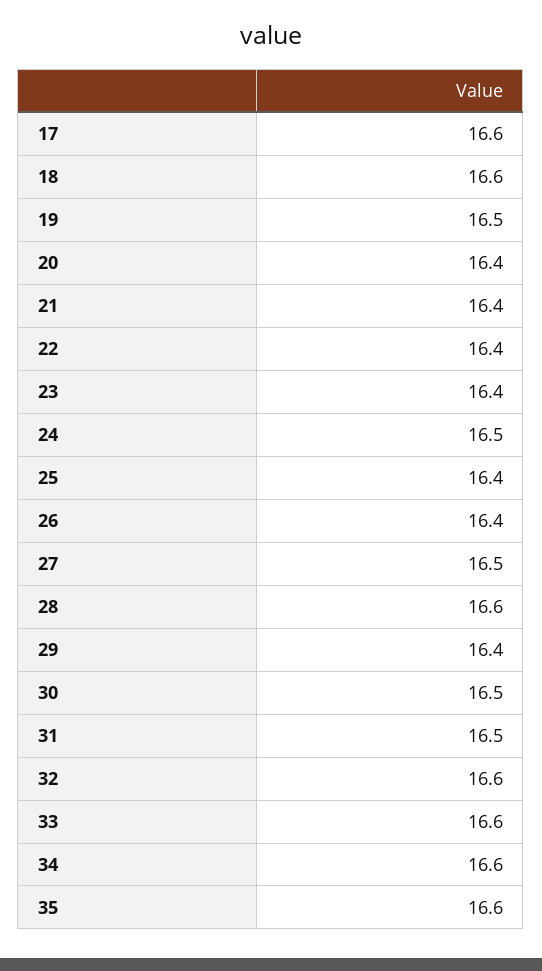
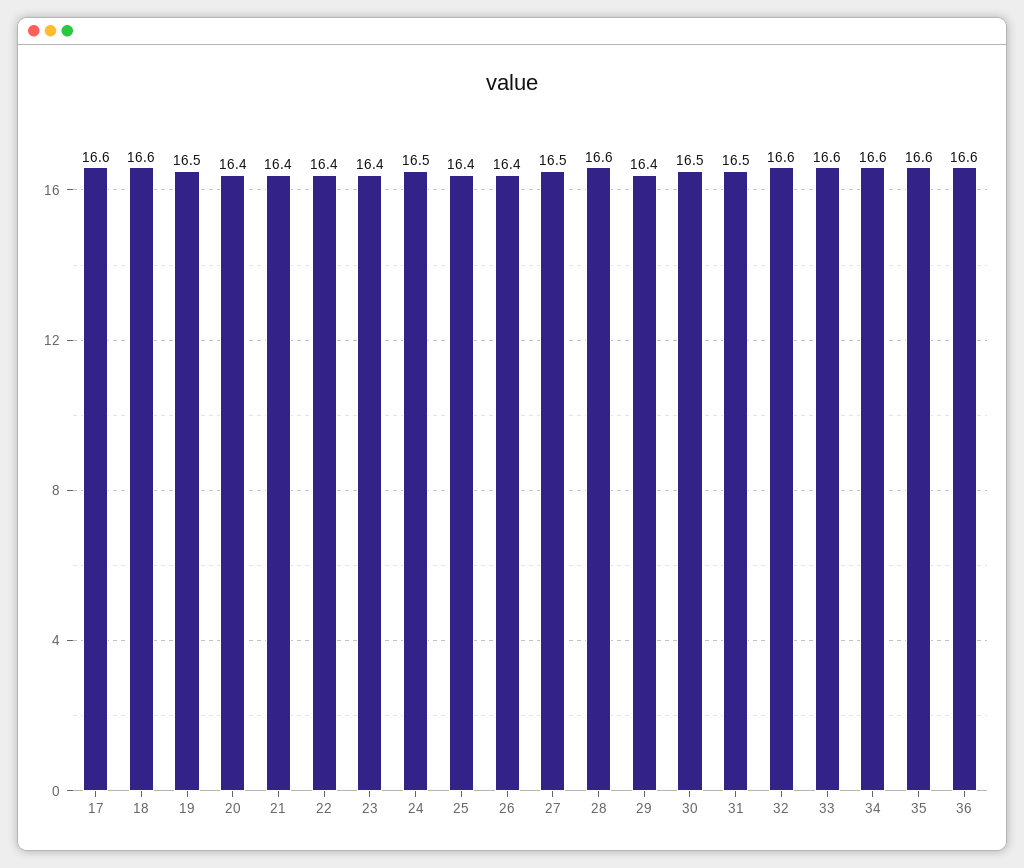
36: none -> 16.6

